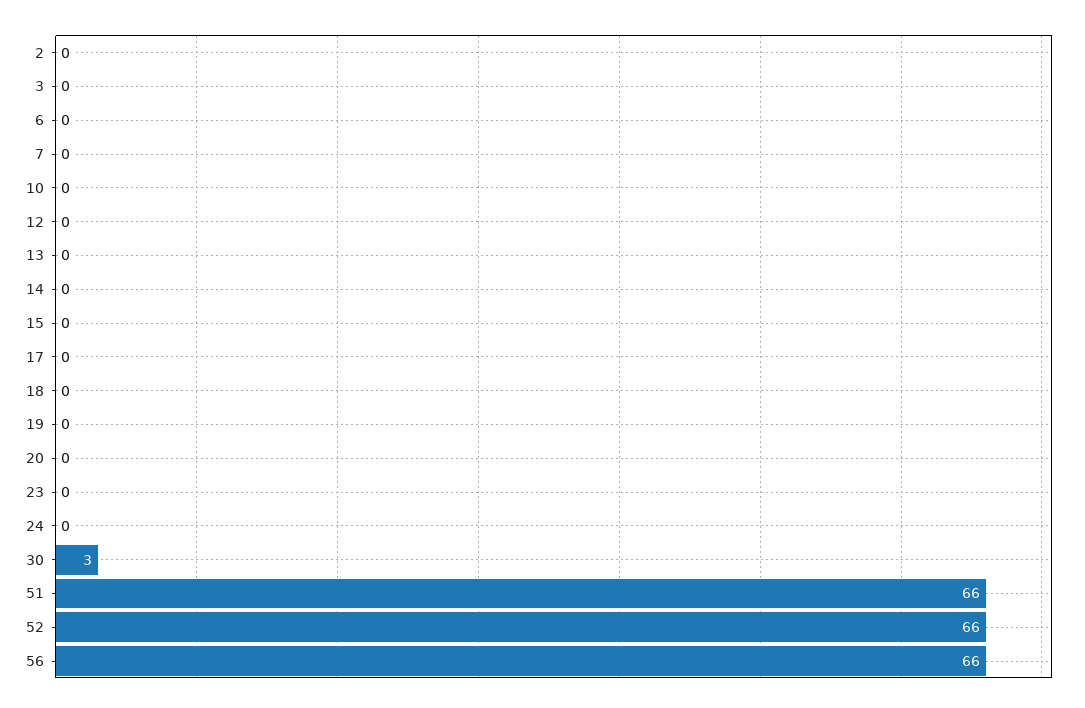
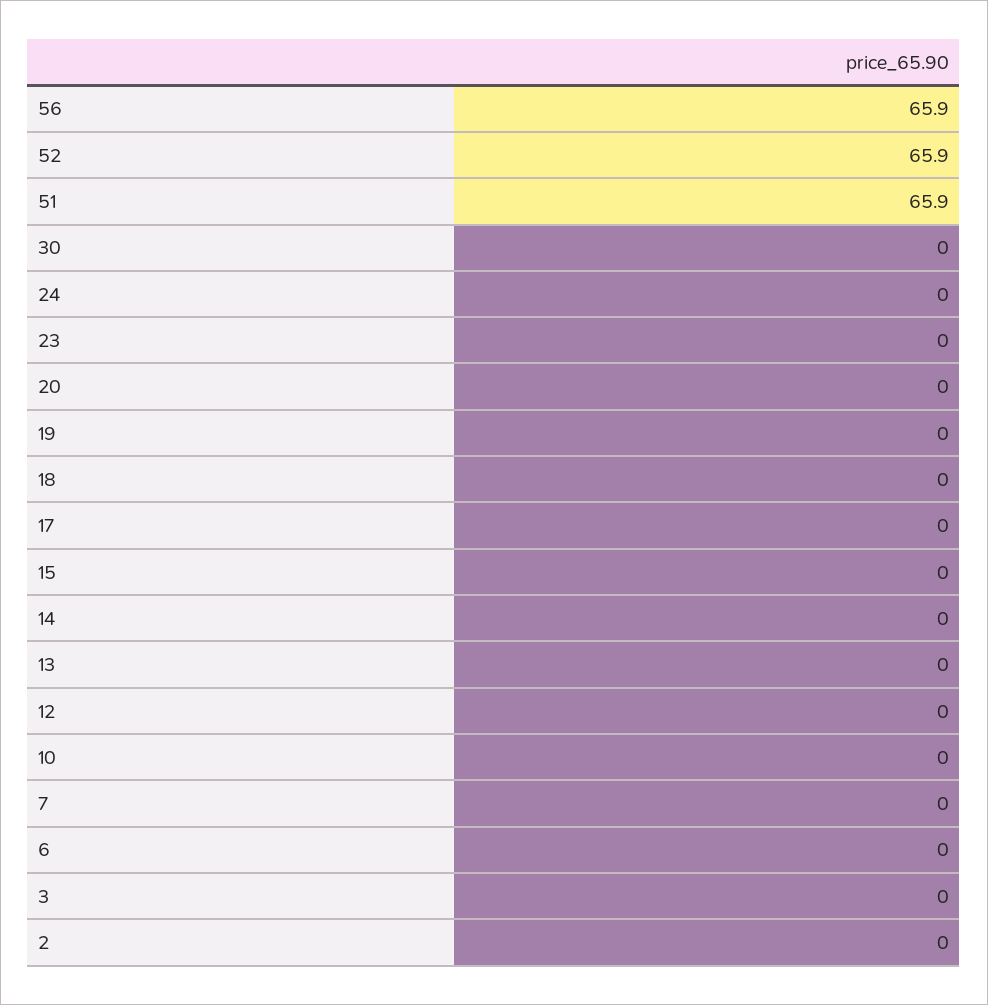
30: 3 -> 0

